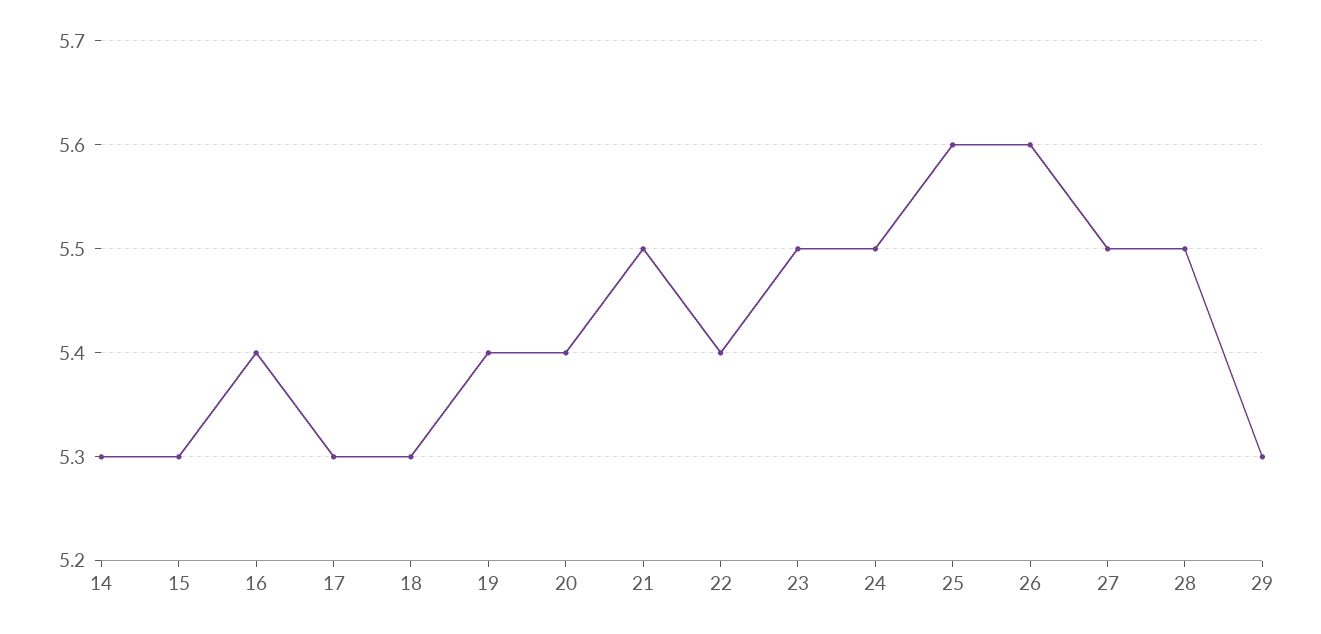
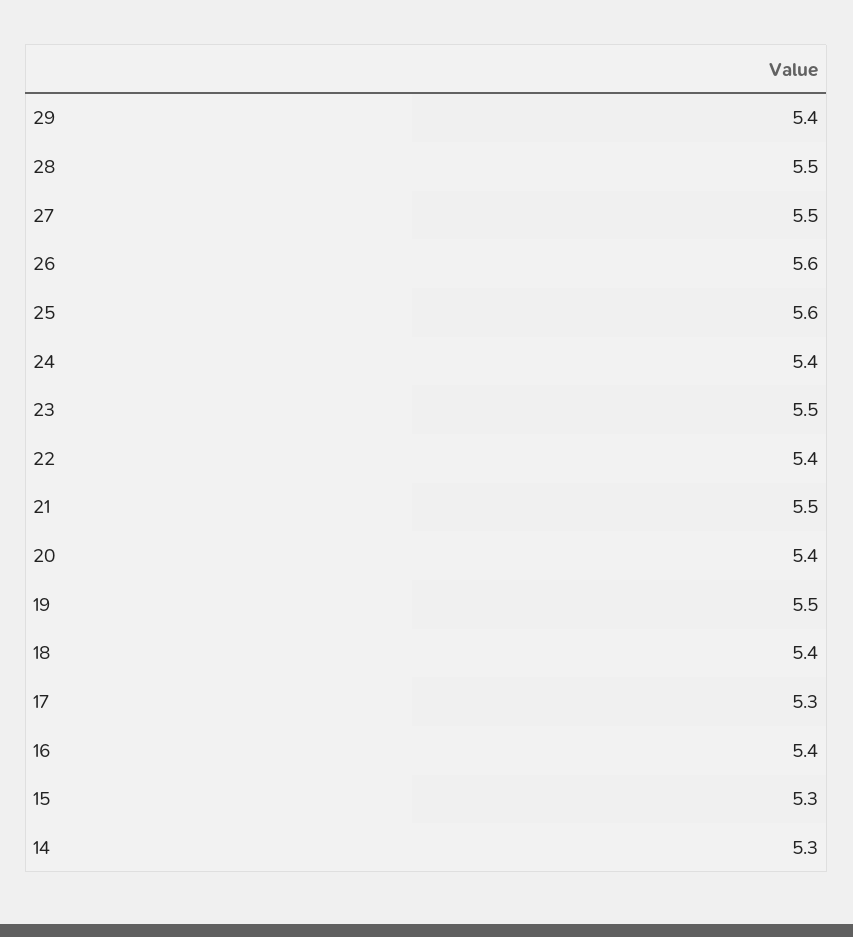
18: 5.3 -> 5.4
19: 5.4 -> 5.5
24: 5.5 -> 5.4
29: 5.3 -> 5.4

